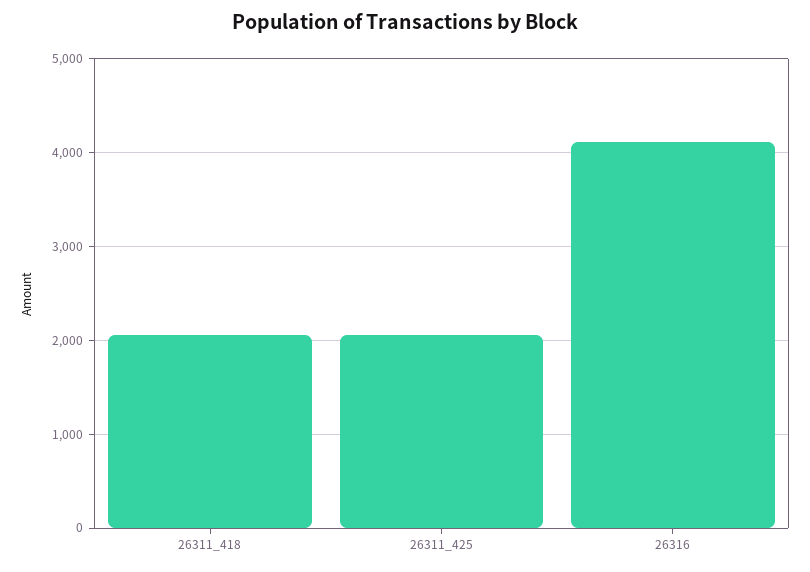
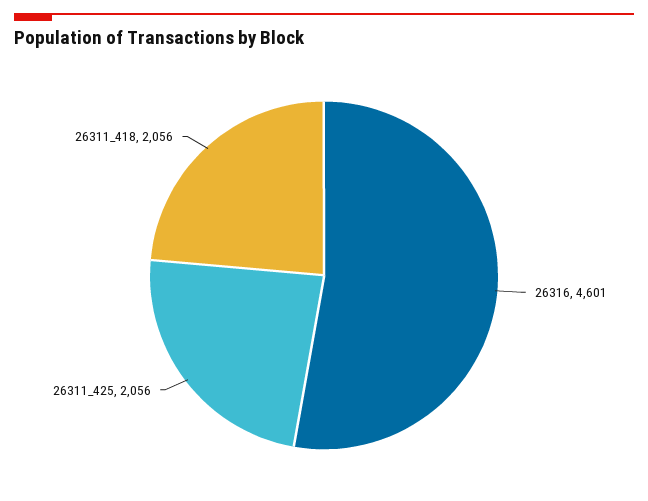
26316: 4100 -> 4601

